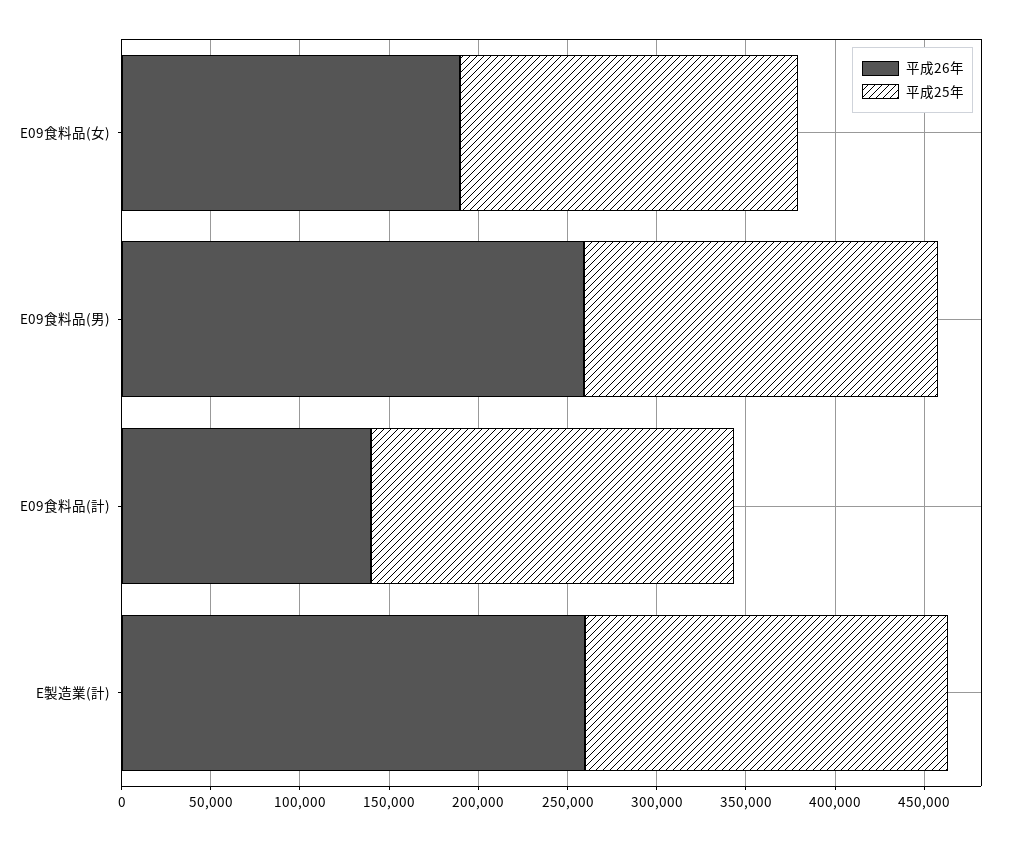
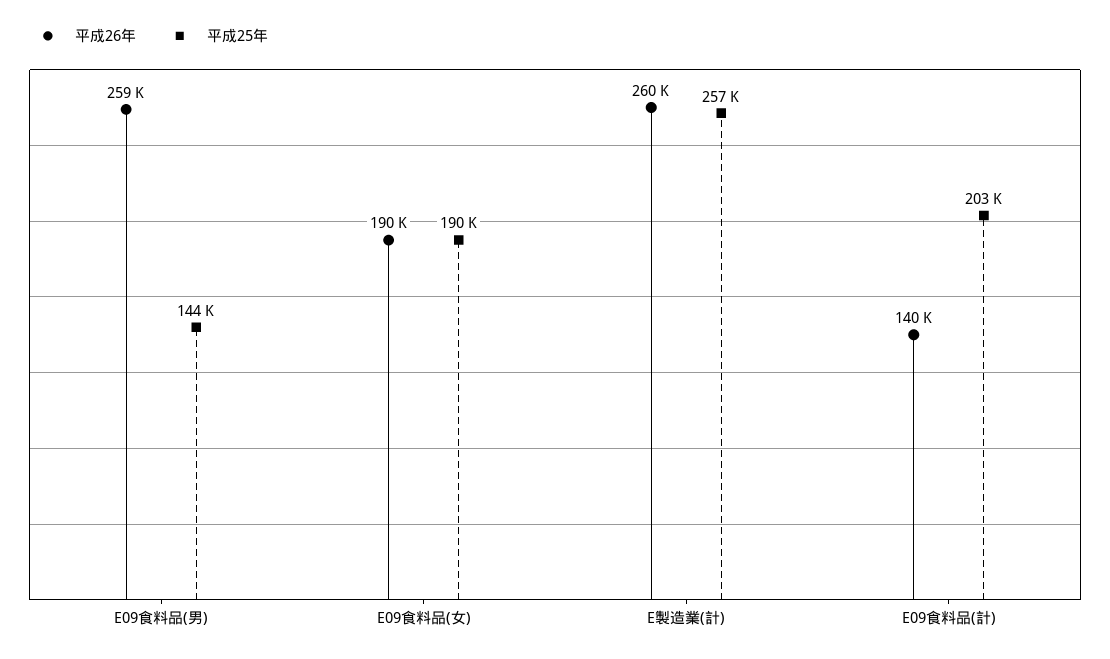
平成25年, E09食料品(男): 200000 -> 144000
平成25年, E製造業(計): 200000 -> 257000

